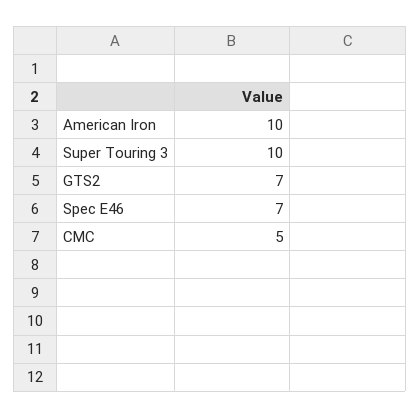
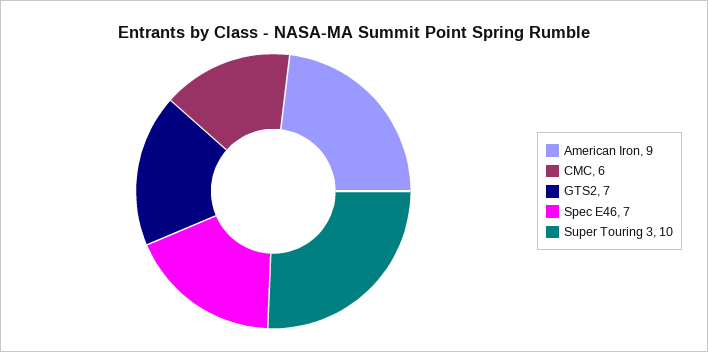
American Iron: 10 -> 9
CMC: 5 -> 6

